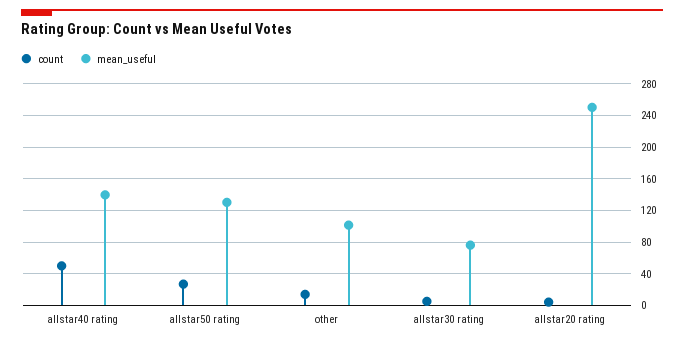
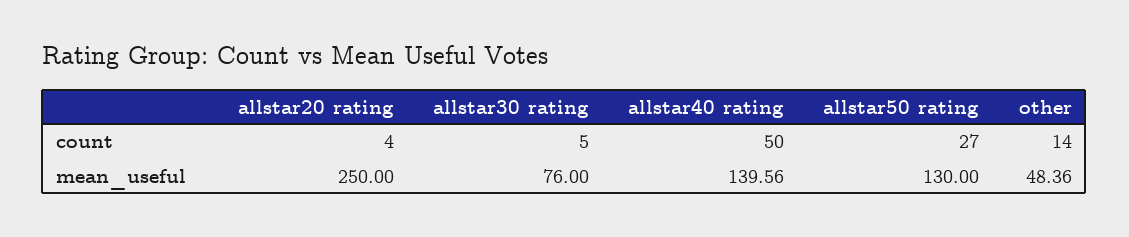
mean_useful, other: 100 -> 48.36

